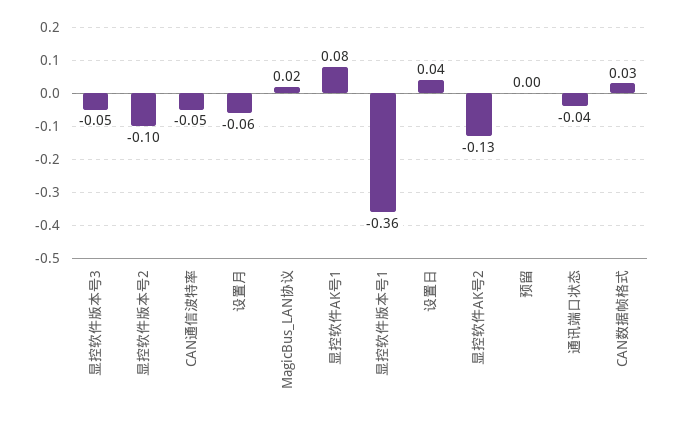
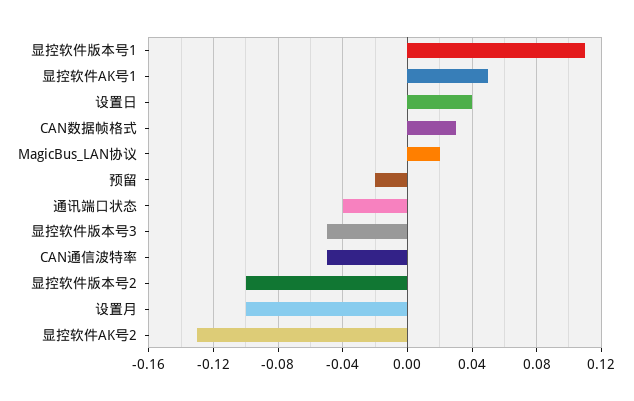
设置月: -0.06 -> -0.1
显控软件AK号1: 0.08 -> 0.05
显控软件版本号1: -0.36 -> 0.11
预留: 0 -> -0.02

